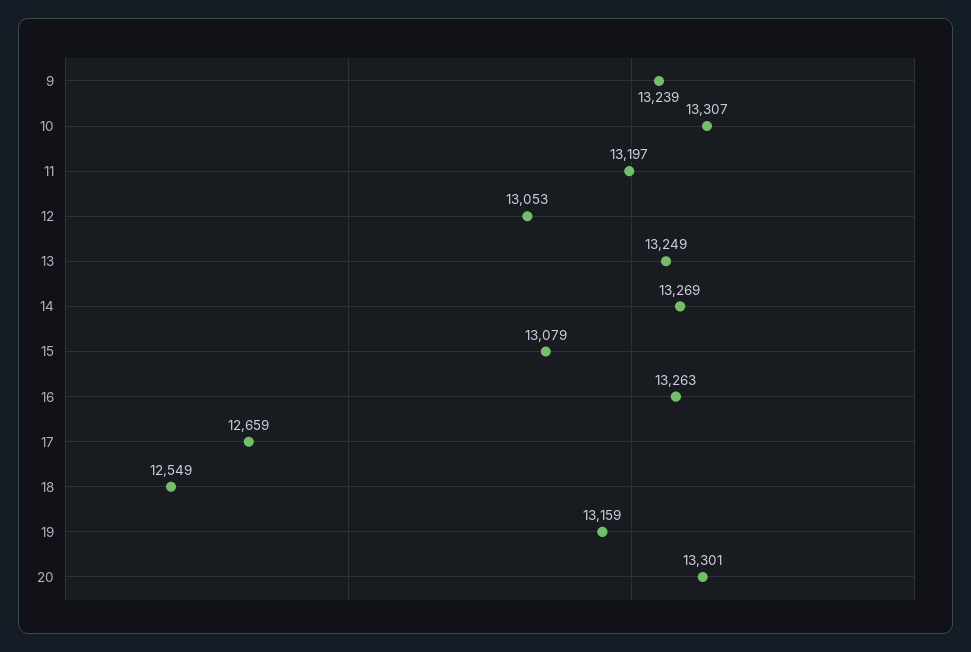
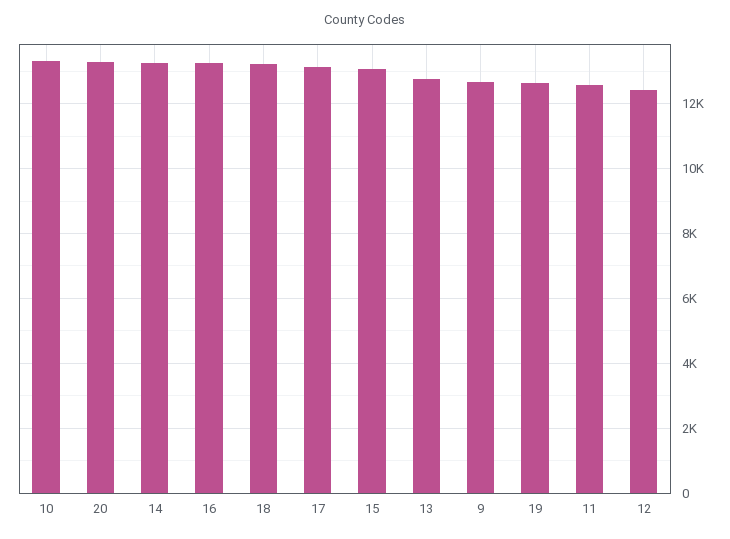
9: 13239 -> 12600
11: 13197 -> 12600
12: 13053 -> 12400
13: 13249 -> 12800
17: 12659 -> 13200
18: 12549 -> 13200
19: 13159 -> 12600

